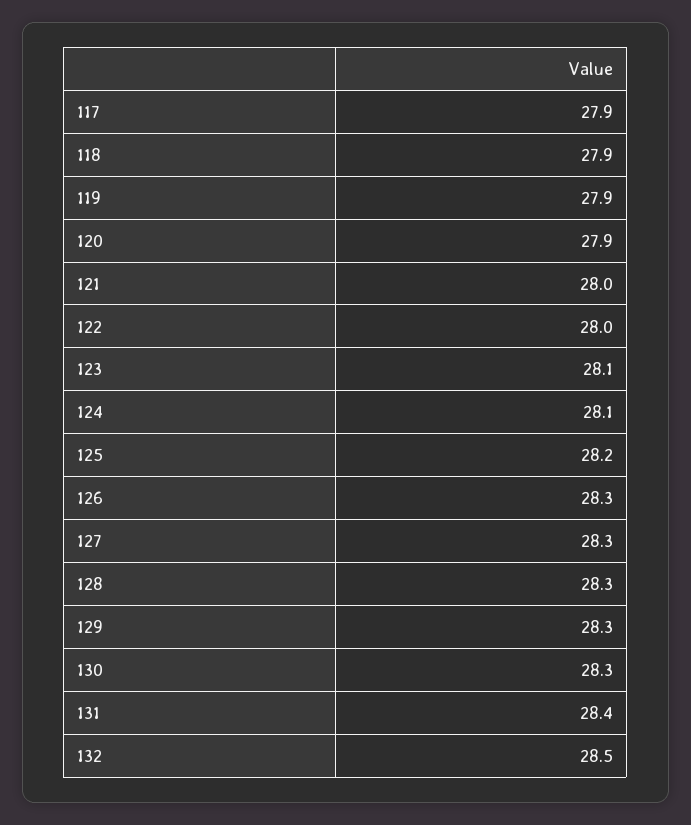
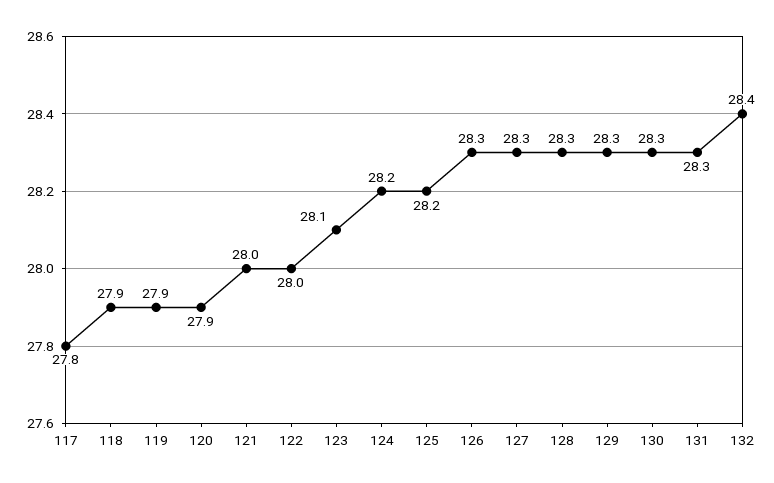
117: 27.9 -> 27.8
124: 28.1 -> 28.2
131: 28.4 -> 28.3
132: 28.5 -> 28.4

